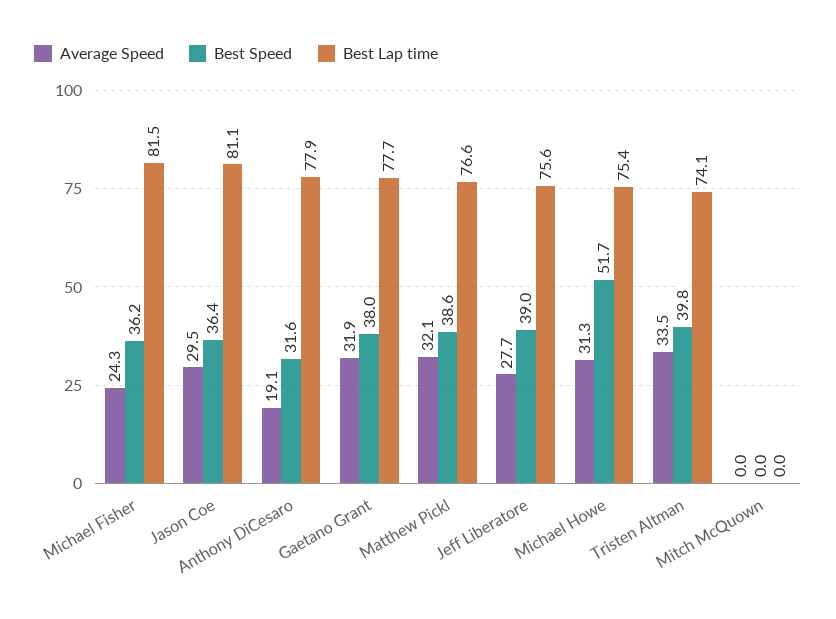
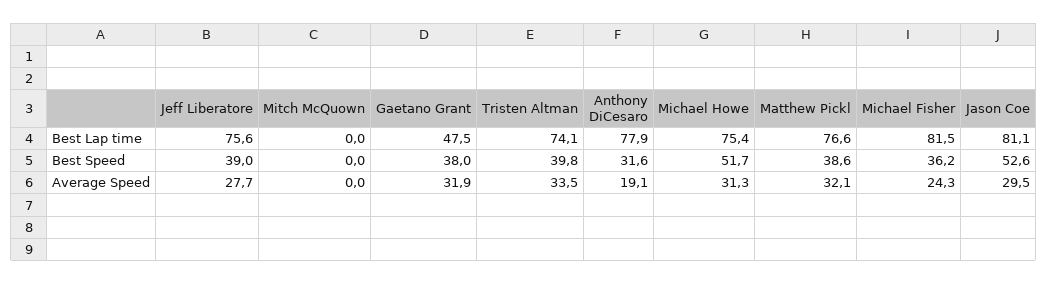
Best Speed, Jason Coe: 36.4 -> 52.6
Best Lap time, Gaetano Grant: 77.7 -> 47.5

